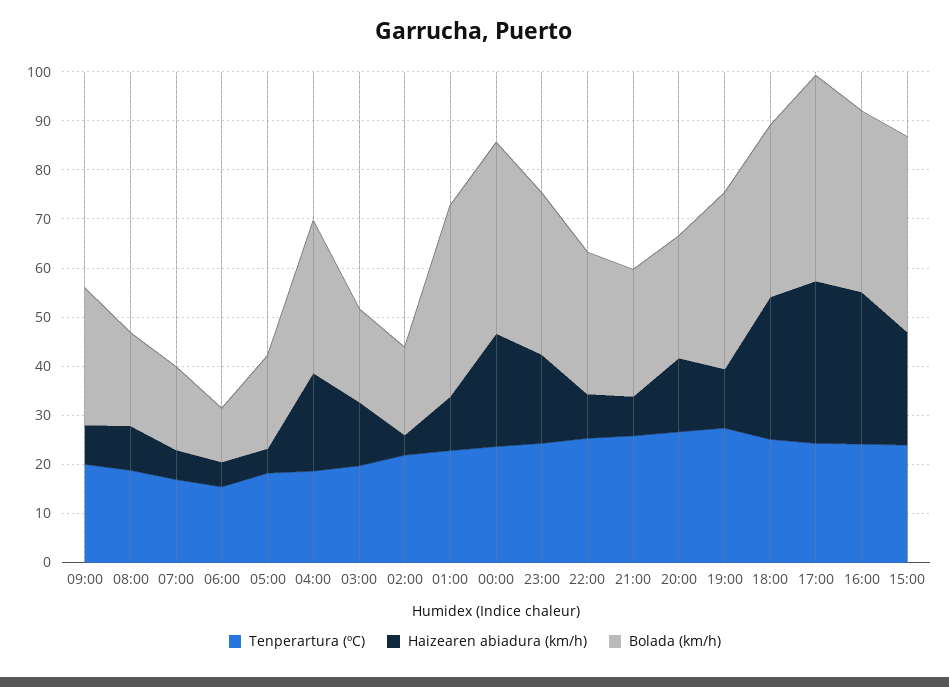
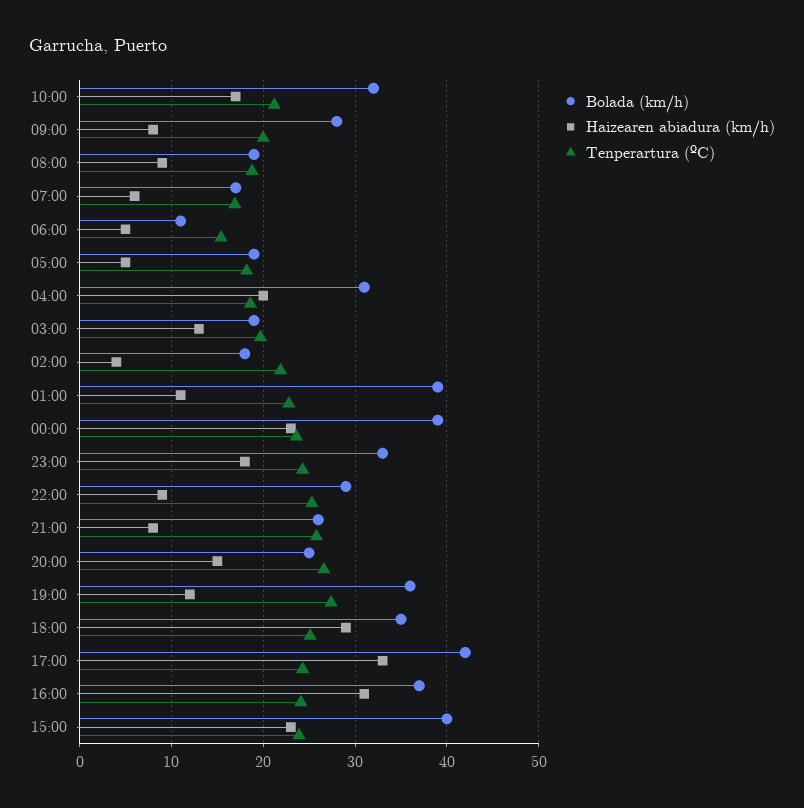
Bolada (km/h), 10:00: none -> 32
Haizearen abiadura (km/h), 10:00: none -> 17
Tenperartura (ºC), 10:00: none -> 21

